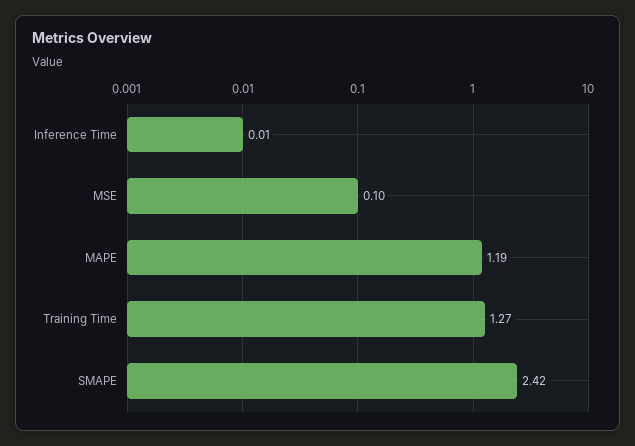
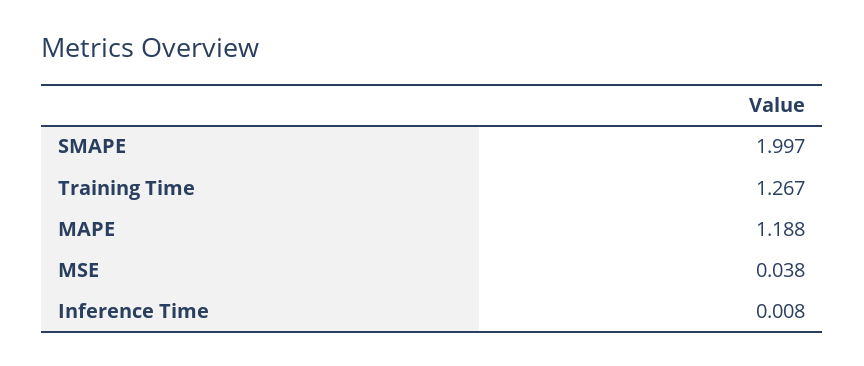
MSE: 0.1 -> 0.038
SMAPE: 2.42 -> 1.997

